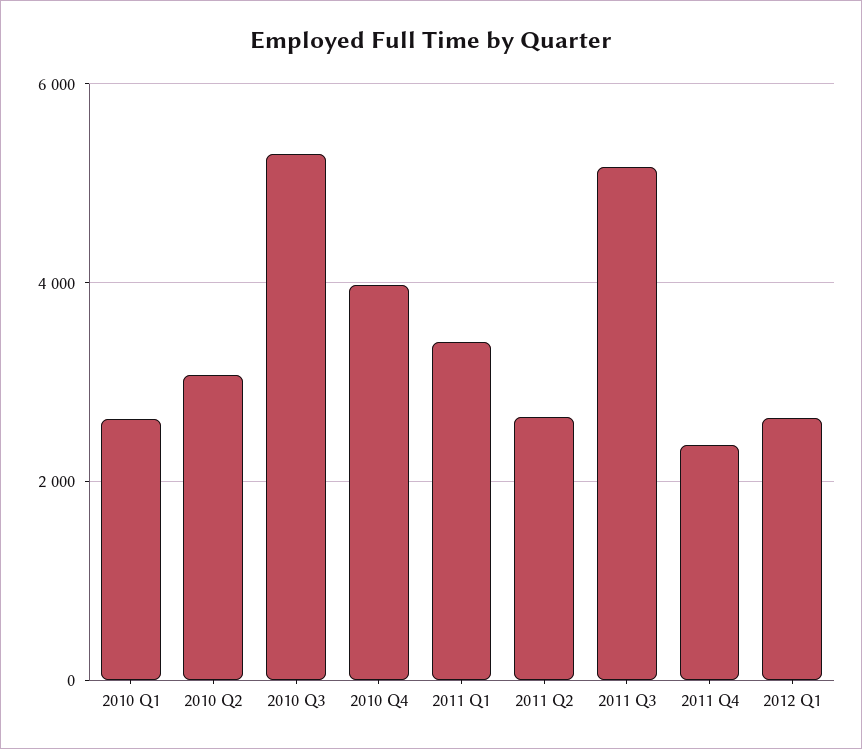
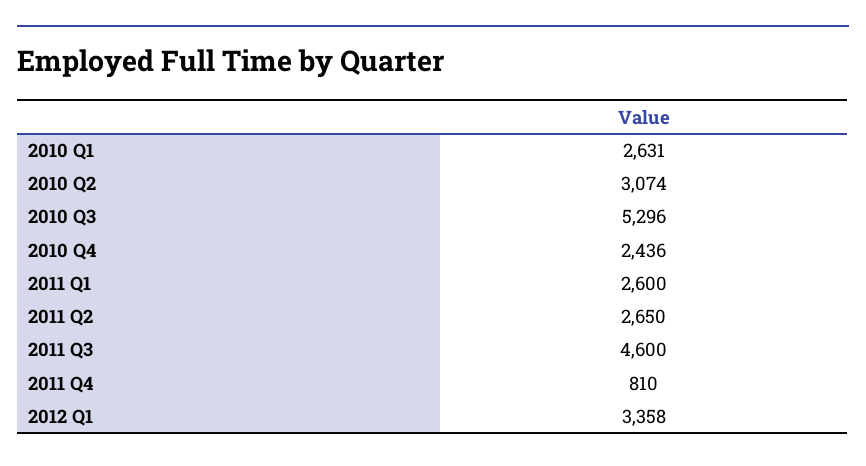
2010 Q4: 4000 -> 2436
2011 Q1: 3400 -> 2600
2011 Q3: 5200 -> 4600
2011 Q4: 2400 -> 810
2012 Q1: 2600 -> 3358

